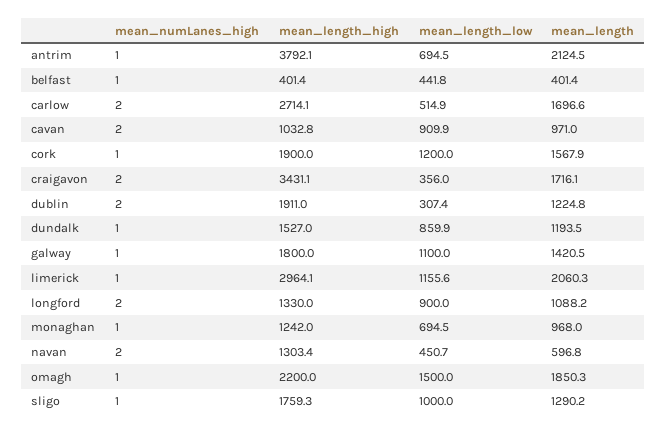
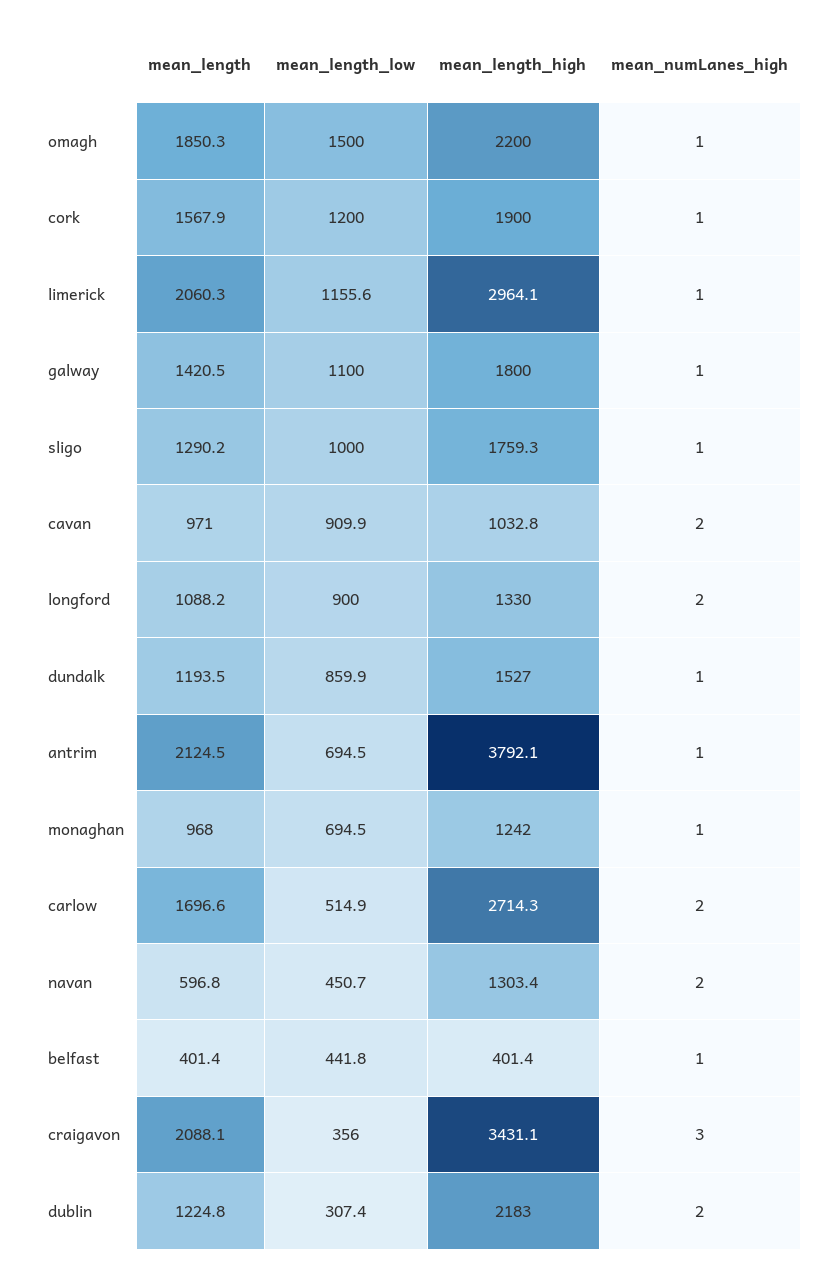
mean_length_high, carlow: 2714.1 -> 2714.3
mean_numLanes_high, craigavon: 2 -> 3
mean_length, craigavon: 1716.1 -> 2088.1
mean_length_high, dublin: 1911 -> 2183

